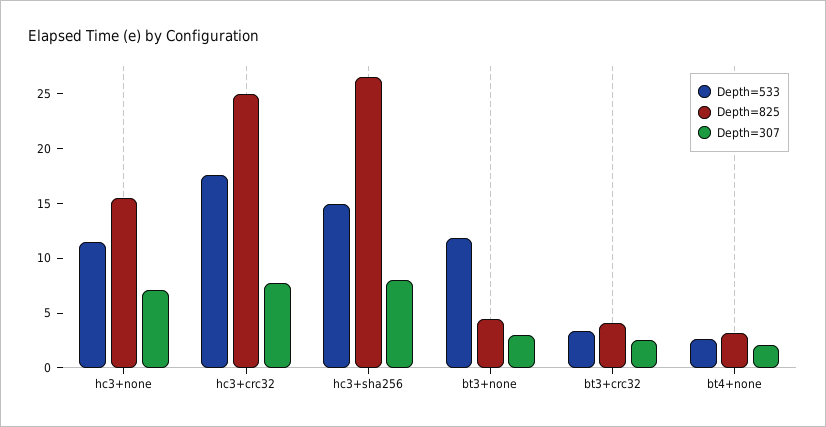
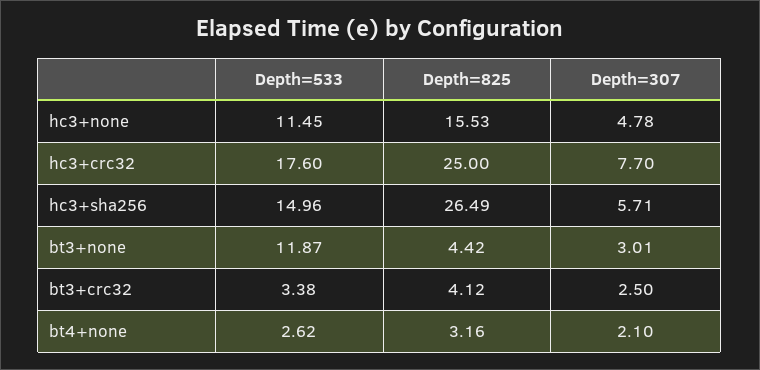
Depth=307, hc3+none: 7 -> 4.78
Depth=307, hc3+sha256: 8 -> 5.71

